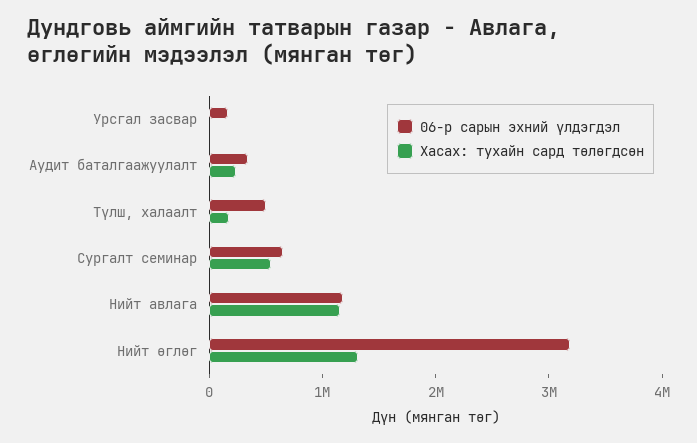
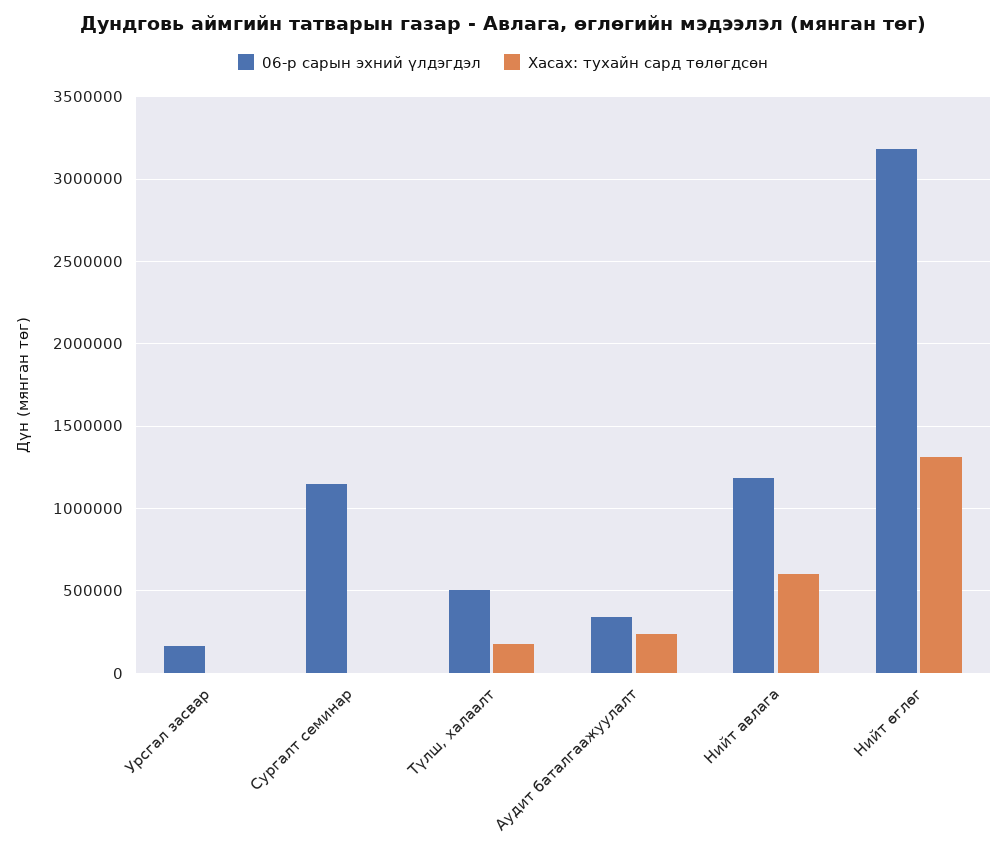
06-р сарын эхний үлдэгдэл, Сургалт семинар: 600000 -> 1150000
Хасах: тухайн сард төлөгдсөн, Сургалт семинар: 600000 -> 0
Хасах: тухайн сард төлөгдсөн, Нийт авлага: 1200000 -> 600000

